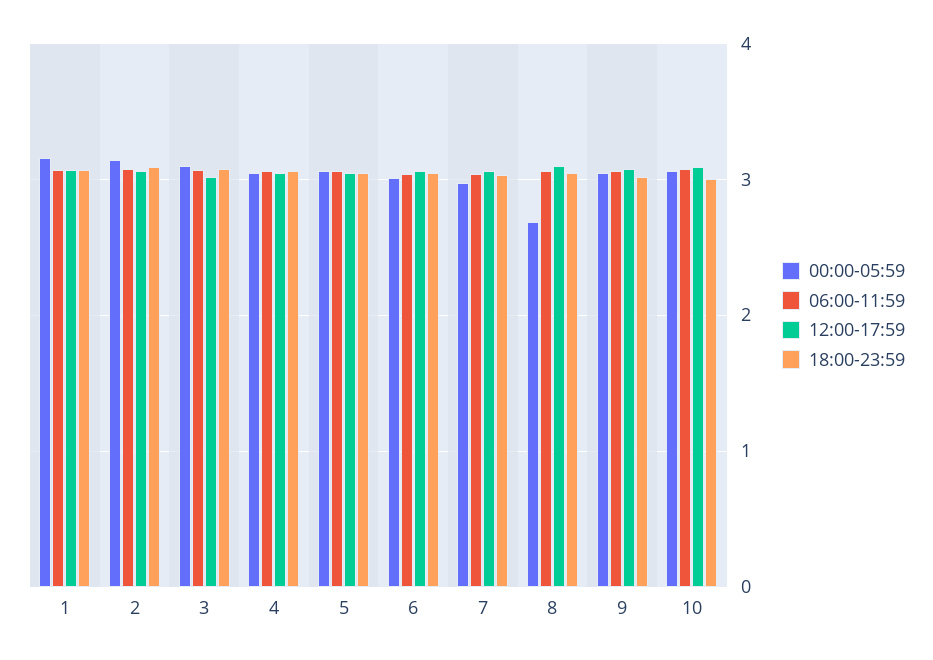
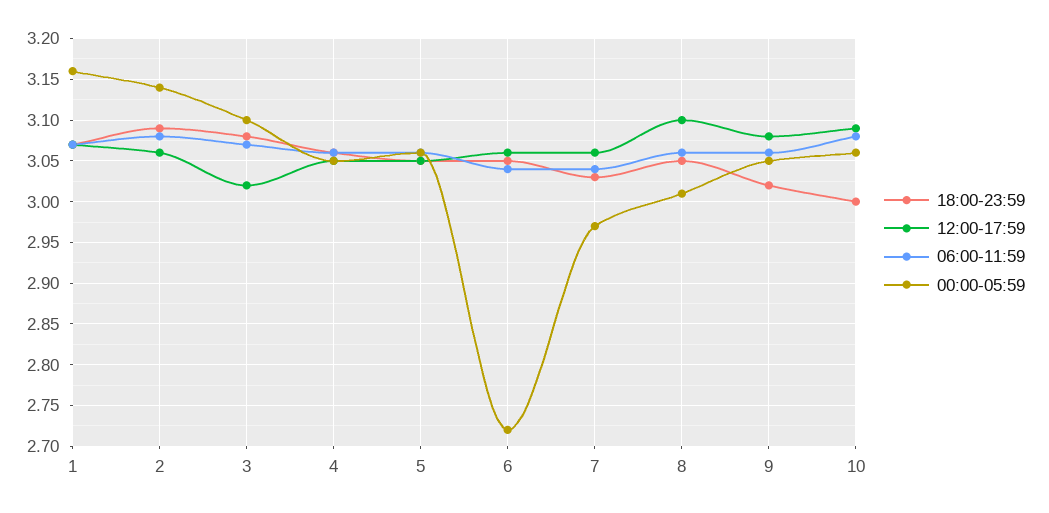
00:00-05:59, 6: 3 -> 2.72
00:00-05:59, 8: 2.7 -> 3.01

